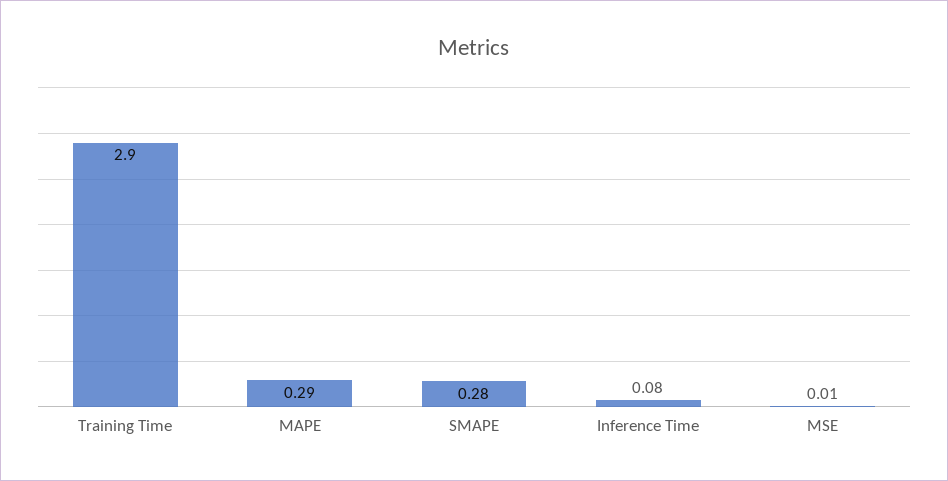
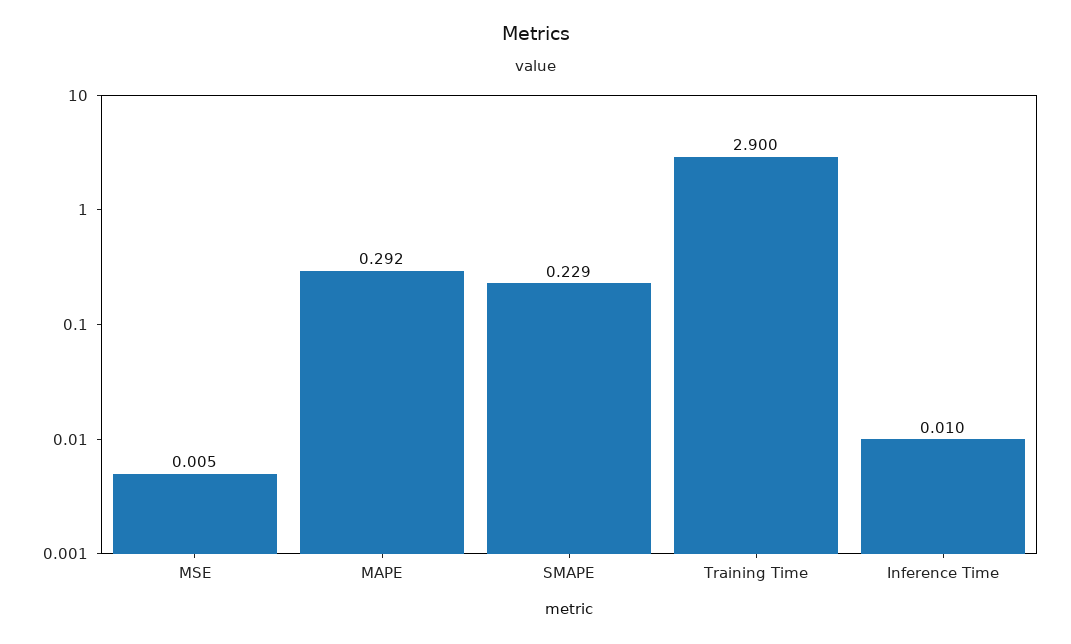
SMAPE: 0.28 -> 0.229
Inference Time: 0.08 -> 0.01

